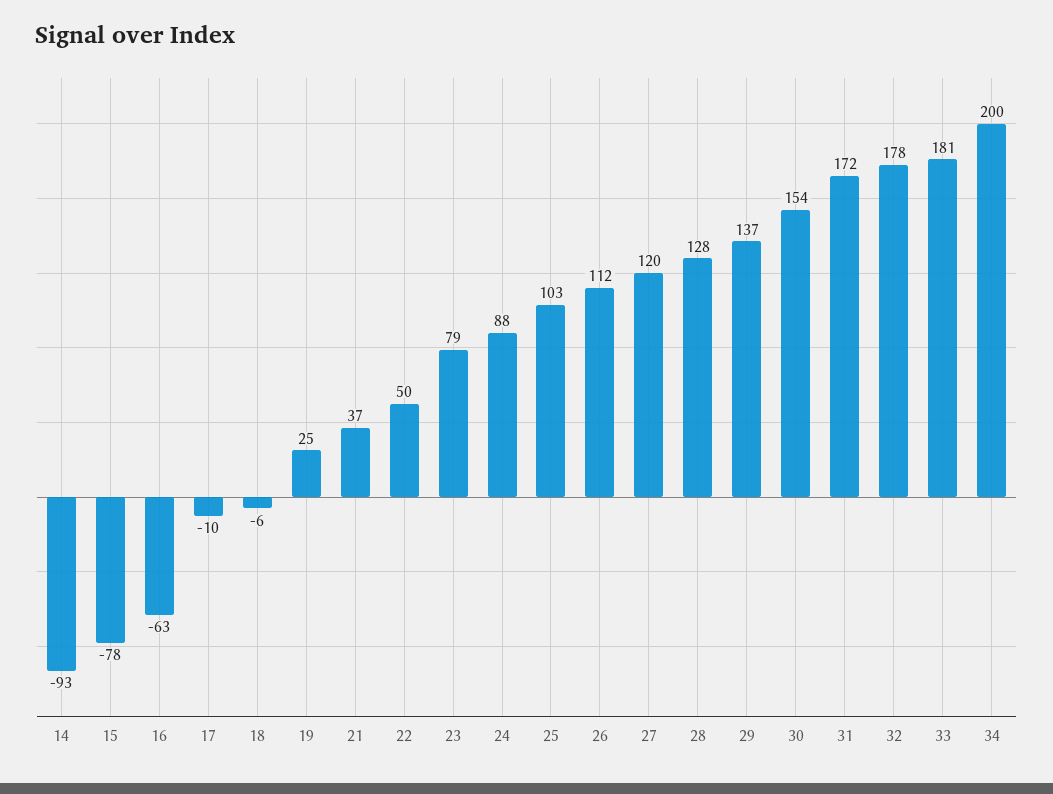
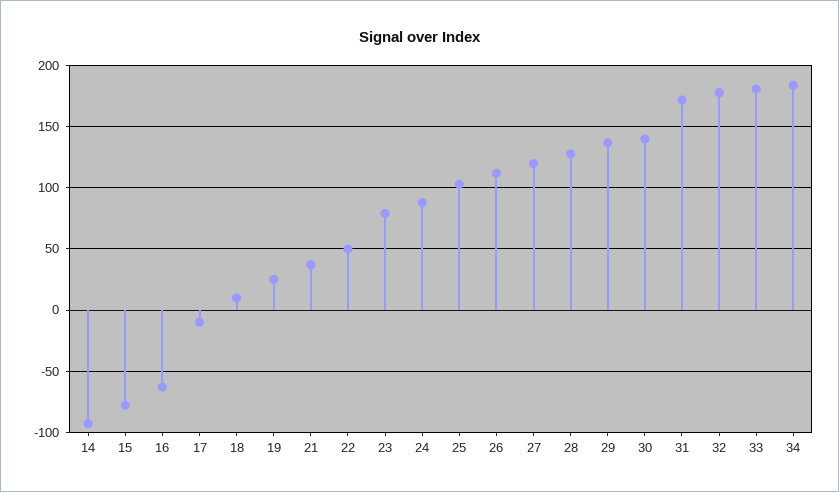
18: -6 -> 10
30: 154 -> 140
34: 200 -> 185

